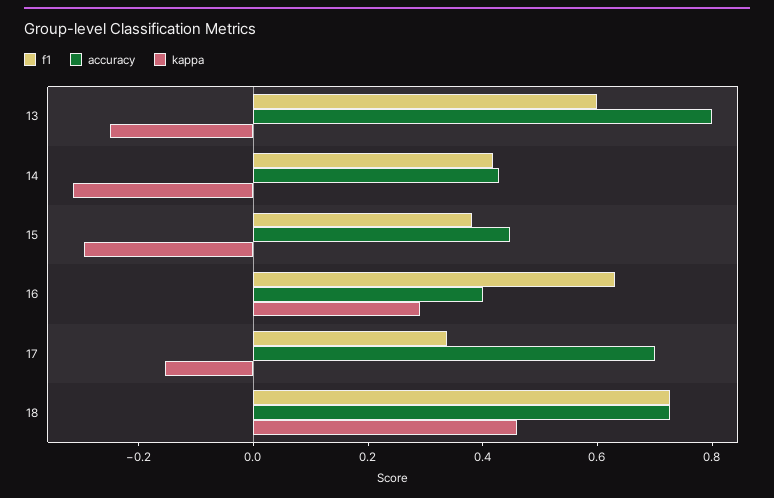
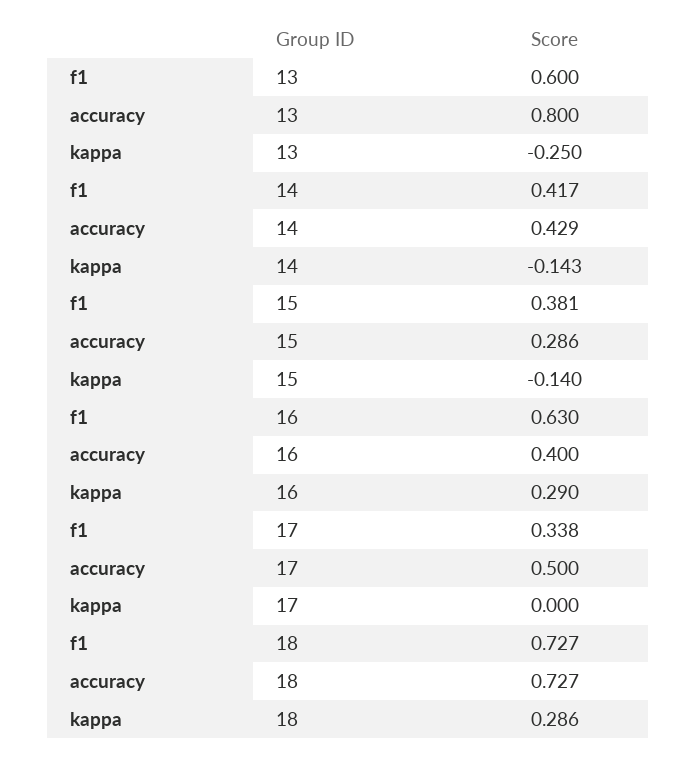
kappa, 14: -0.3 -> -0.143
accuracy, 15: 0.45 -> 0.286
kappa, 15: -0.3 -> -0.14
accuracy, 17: 0.7 -> 0.5
kappa, 17: -0.15 -> 0
kappa, 18: 0.45 -> 0.286

